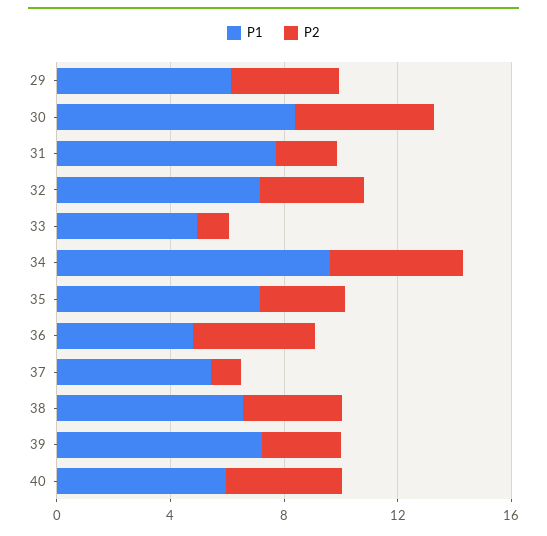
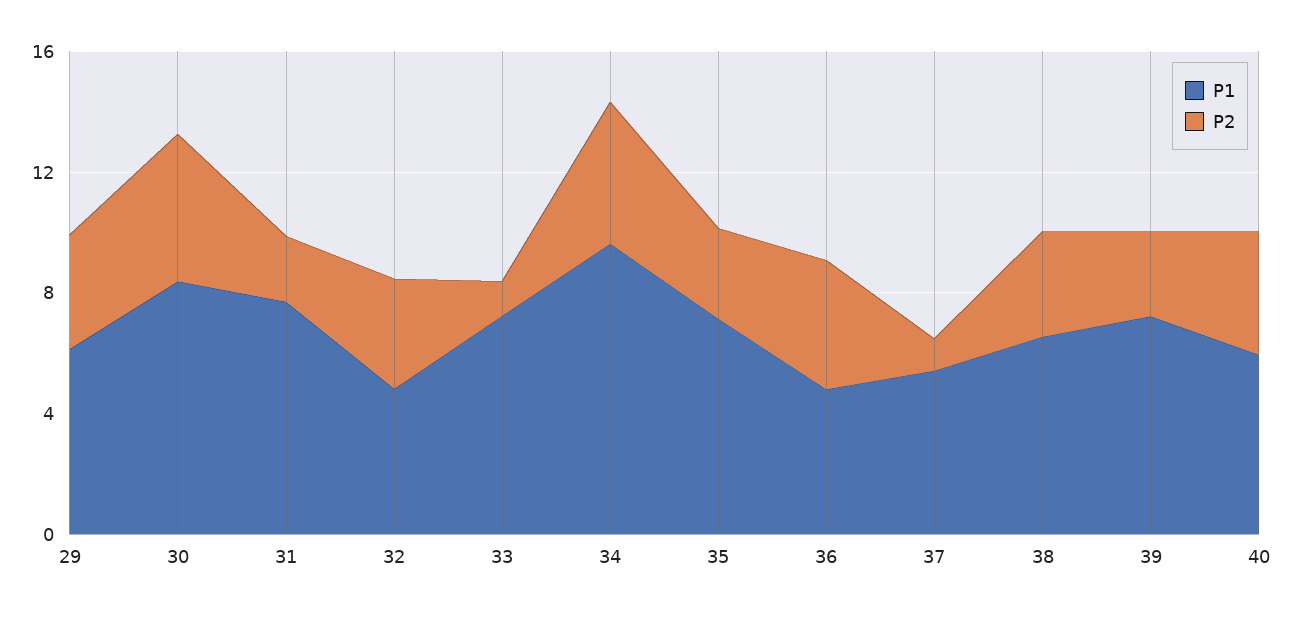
P1, 32: 7 -> 5
P1, 33: 5 -> 7

